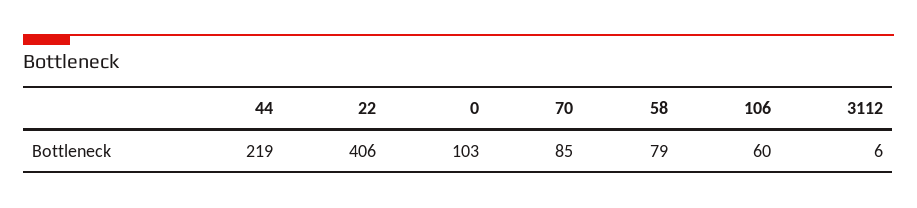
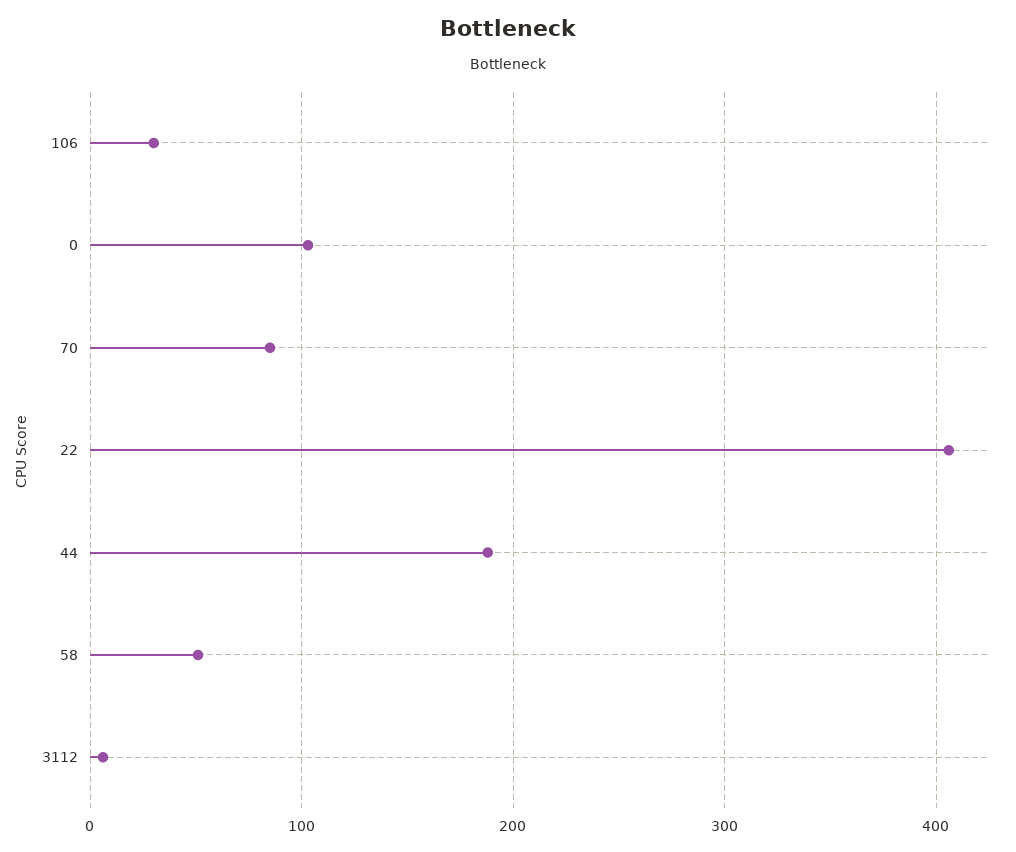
44: 219 -> 190
58: 79 -> 50
106: 60 -> 30

